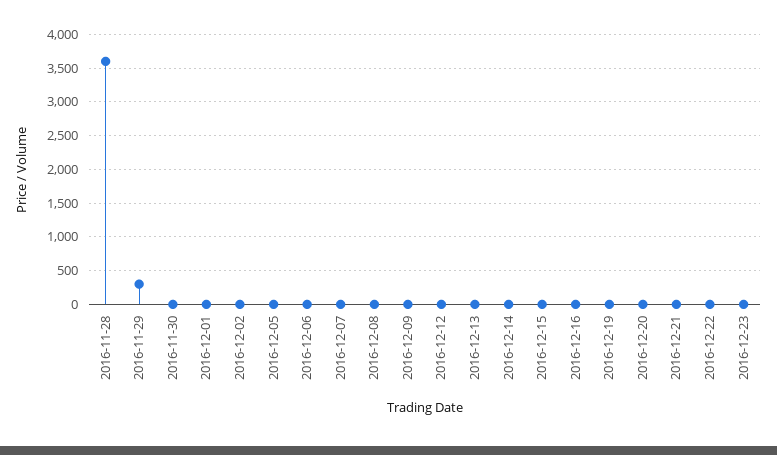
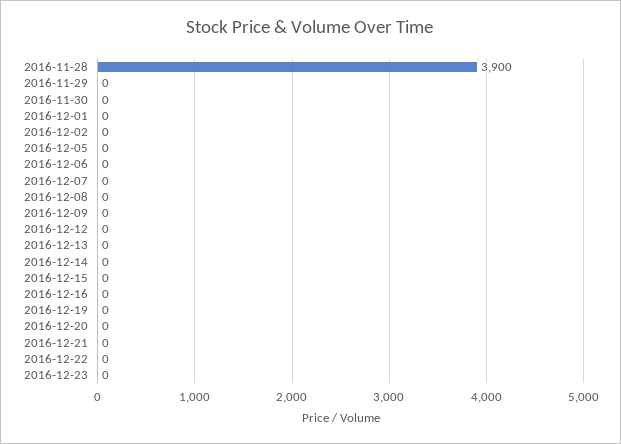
2016-11-28: 3600 -> 3900
2016-11-29: 300 -> 0

